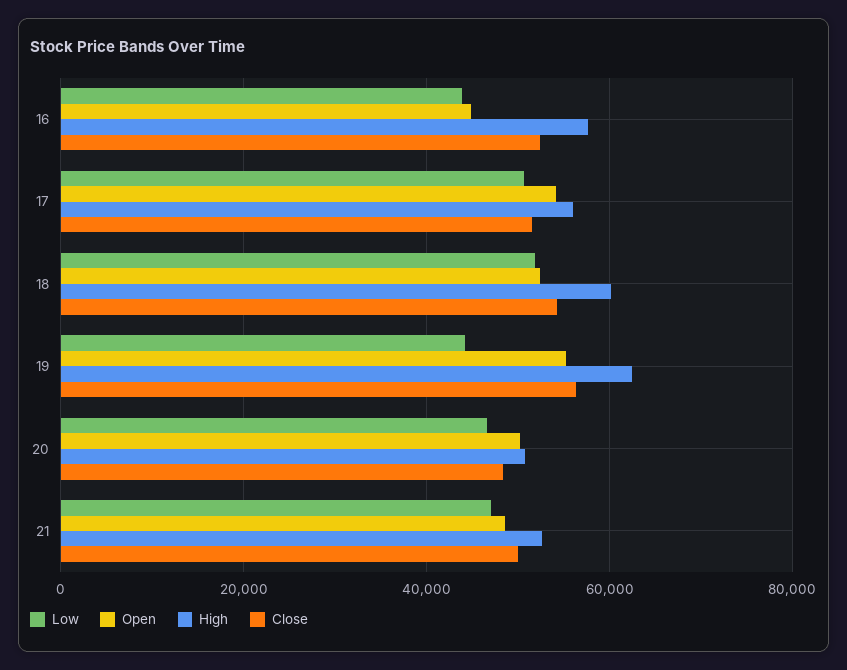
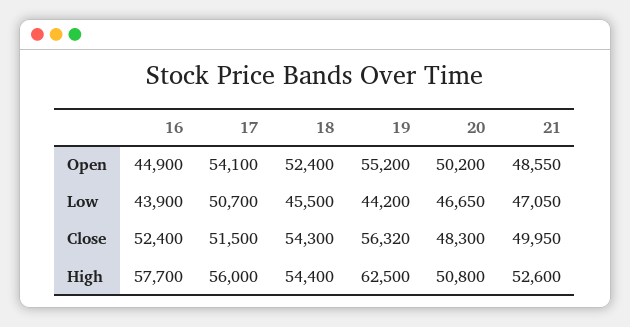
Low, 18: 52000 -> 45500
High, 18: 60000 -> 54400

